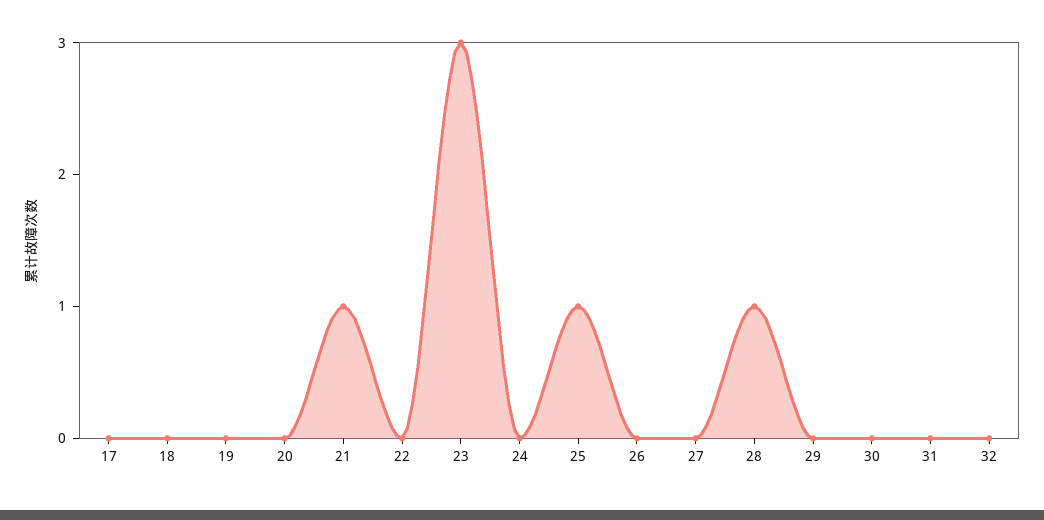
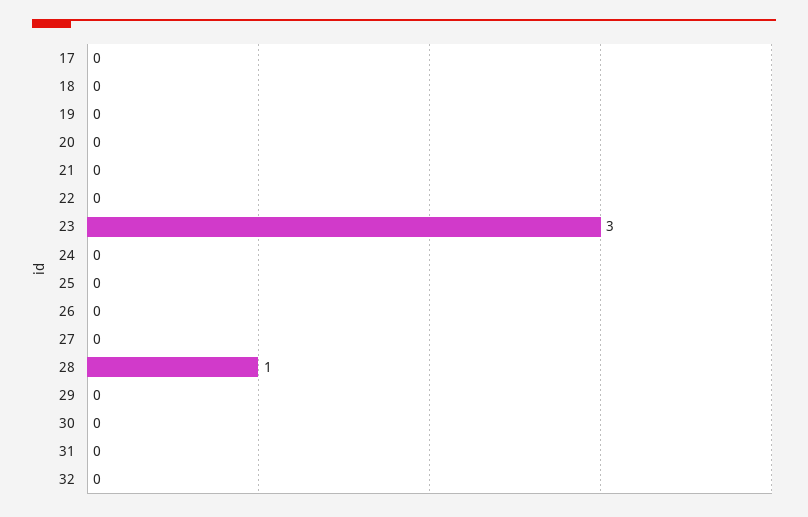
21: 1 -> 0
25: 1 -> 0

